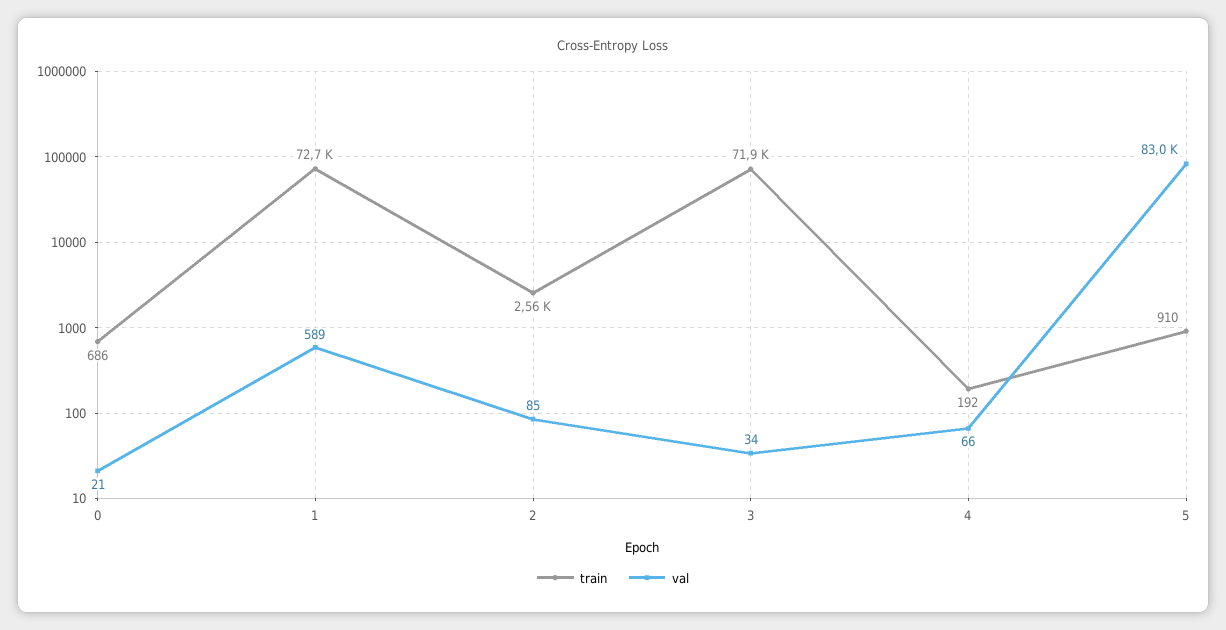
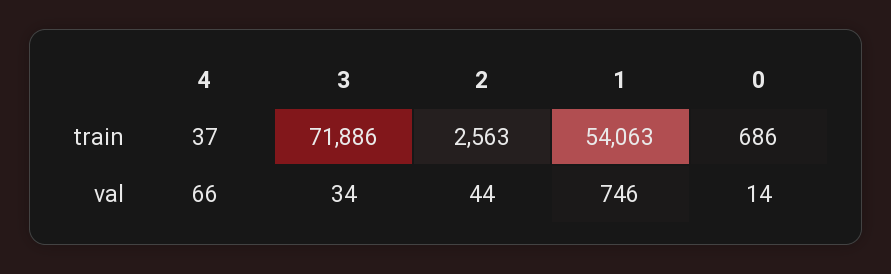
val, 0: 21 -> 14
train, 1: 72700 -> 54063
val, 1: 589 -> 746
val, 2: 85 -> 44
train, 4: 192 -> 37
train, 5: 910 -> none
val, 5: 83000 -> none

